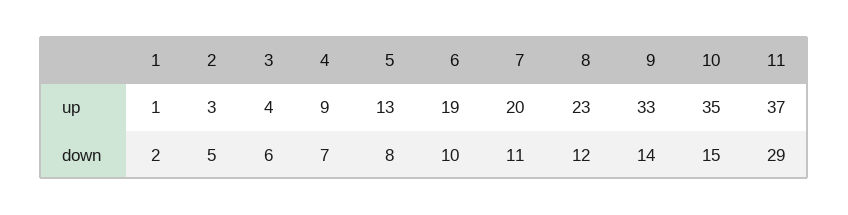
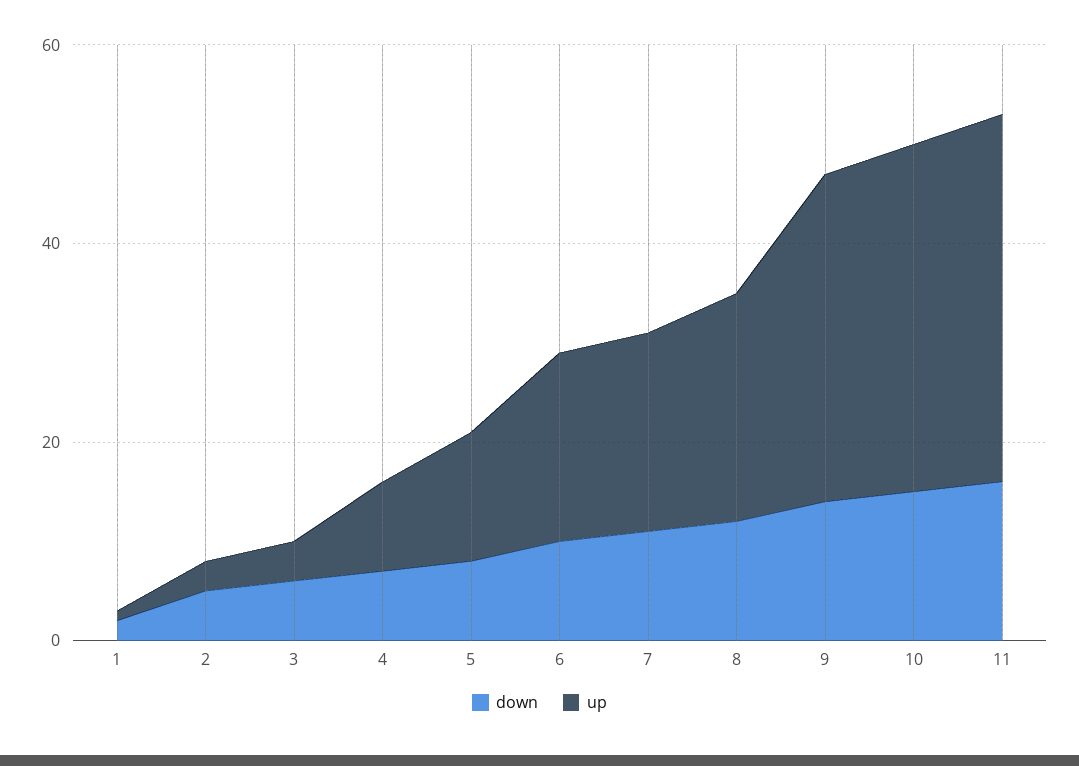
down, 11: 29 -> 15

